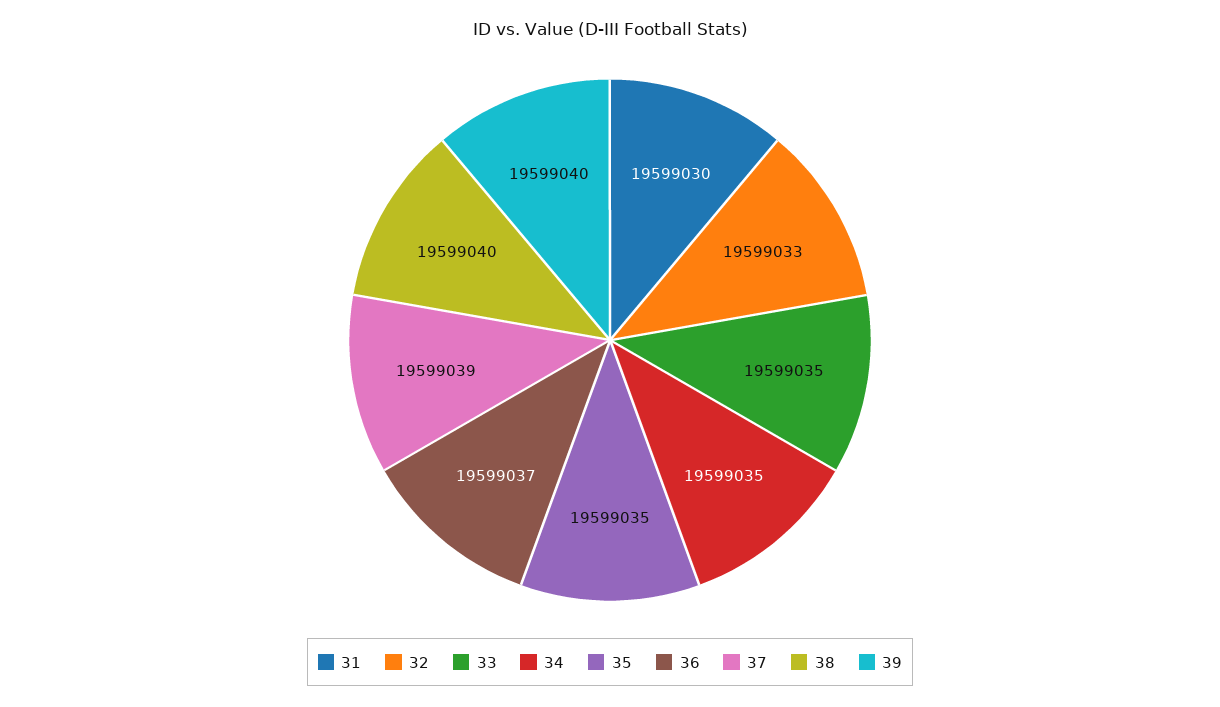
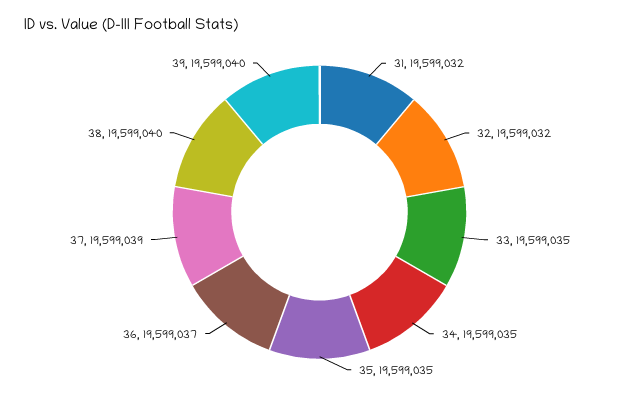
31: 19599030 -> 19599032
32: 19599033 -> 19599032

